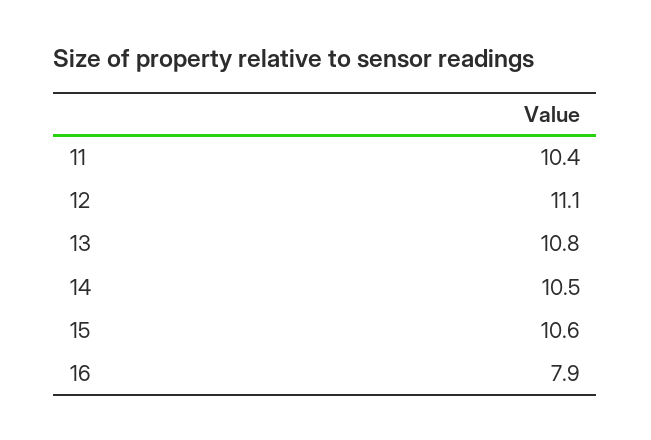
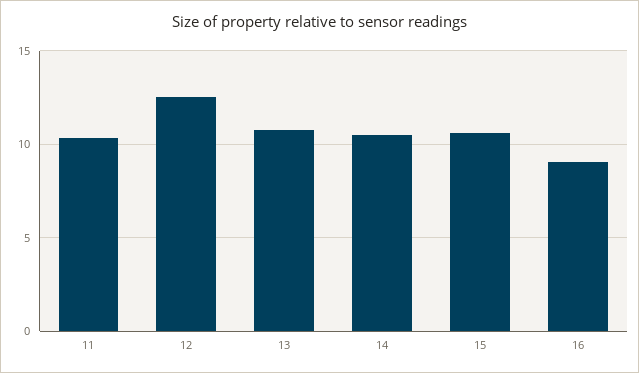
12: 11.1 -> 12.5
16: 7.9 -> 9

